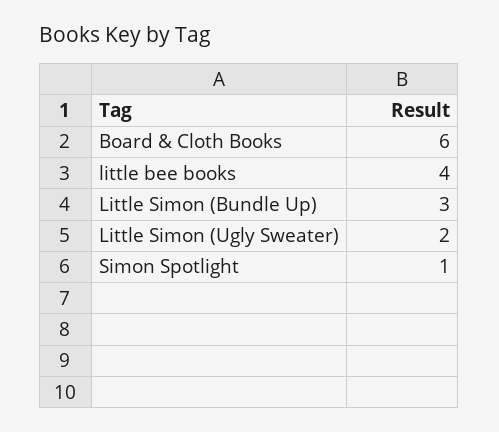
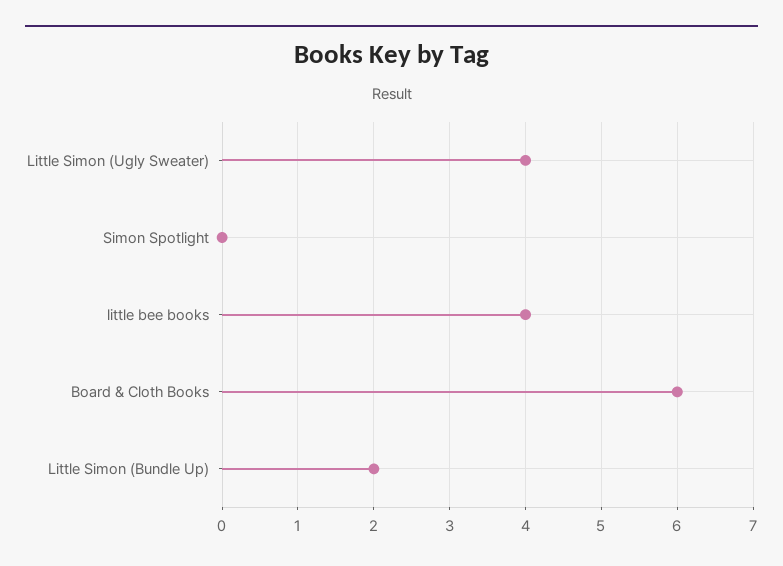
Little Simon (Bundle Up): 3 -> 2
Little Simon (Ugly Sweater): 2 -> 4
Simon Spotlight: 1 -> 0

